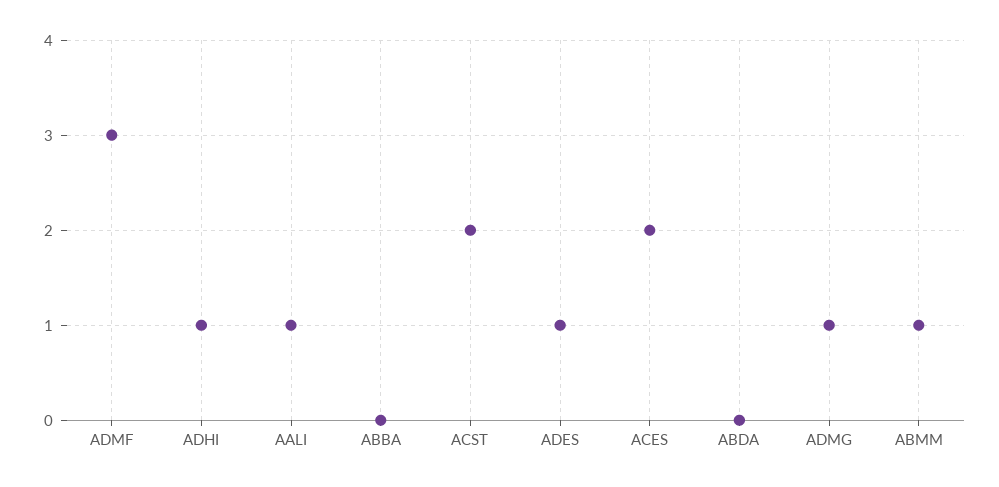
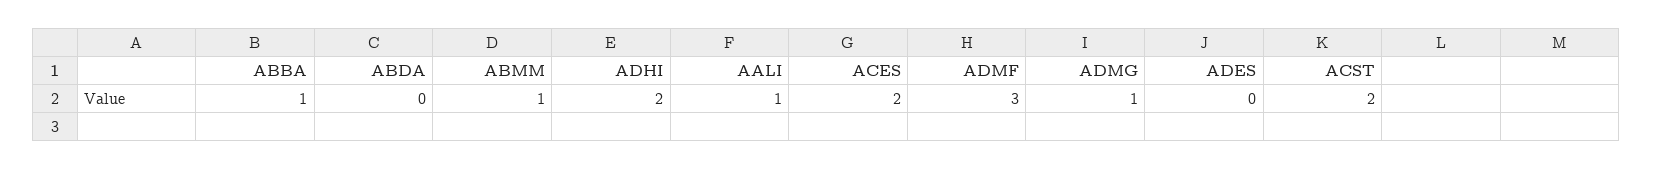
ADHI: 1 -> 2
ABBA: 0 -> 1
ADES: 1 -> 0

